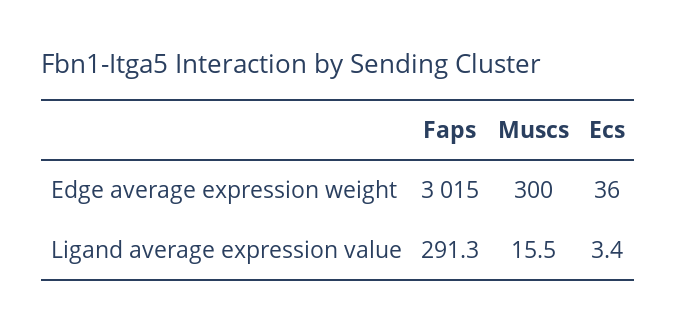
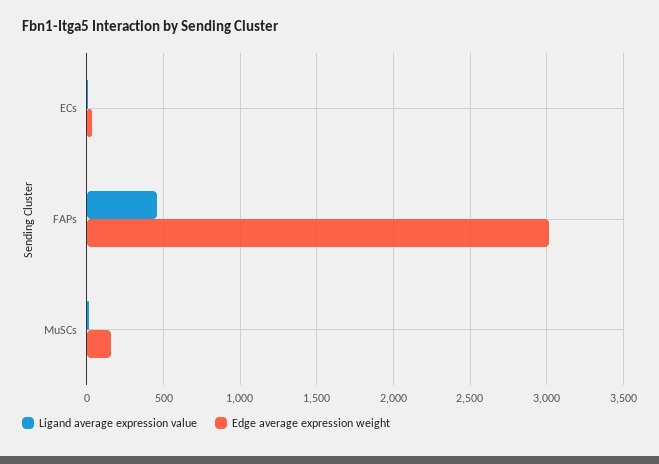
Edge average expression weight, Muscs: 300 -> 150
Ligand average expression value, Faps: 291.3 -> 450

